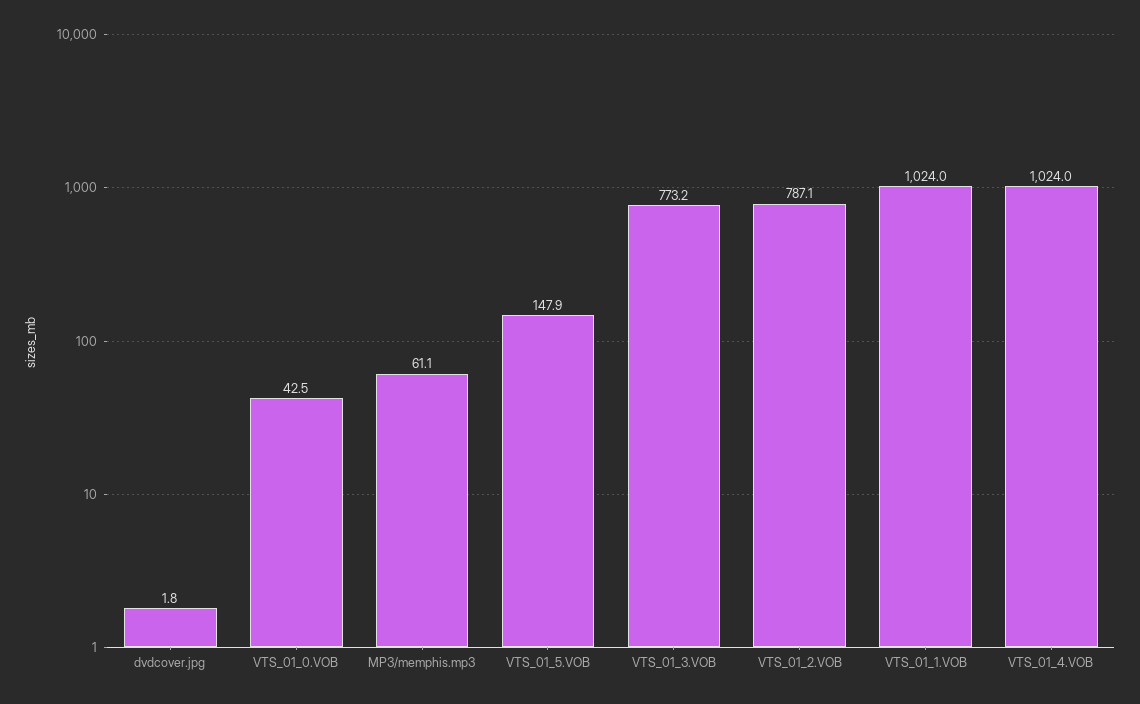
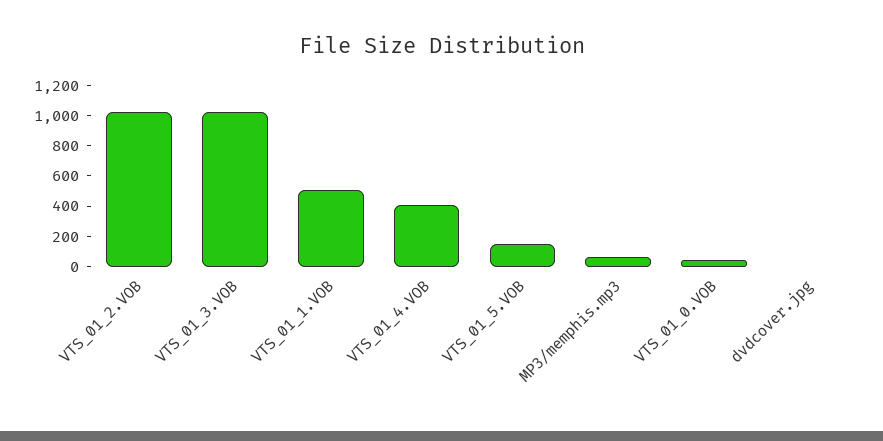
VTS_01_3.VOB: 773.2 -> 1000
VTS_01_2.VOB: 787.1 -> 1000
VTS_01_1.VOB: 1024 -> 500
VTS_01_4.VOB: 1024 -> 400

